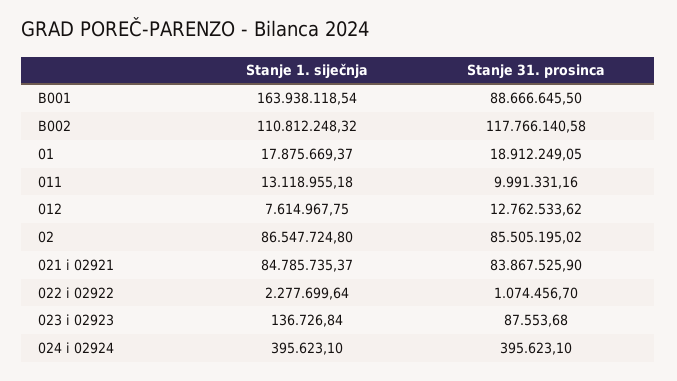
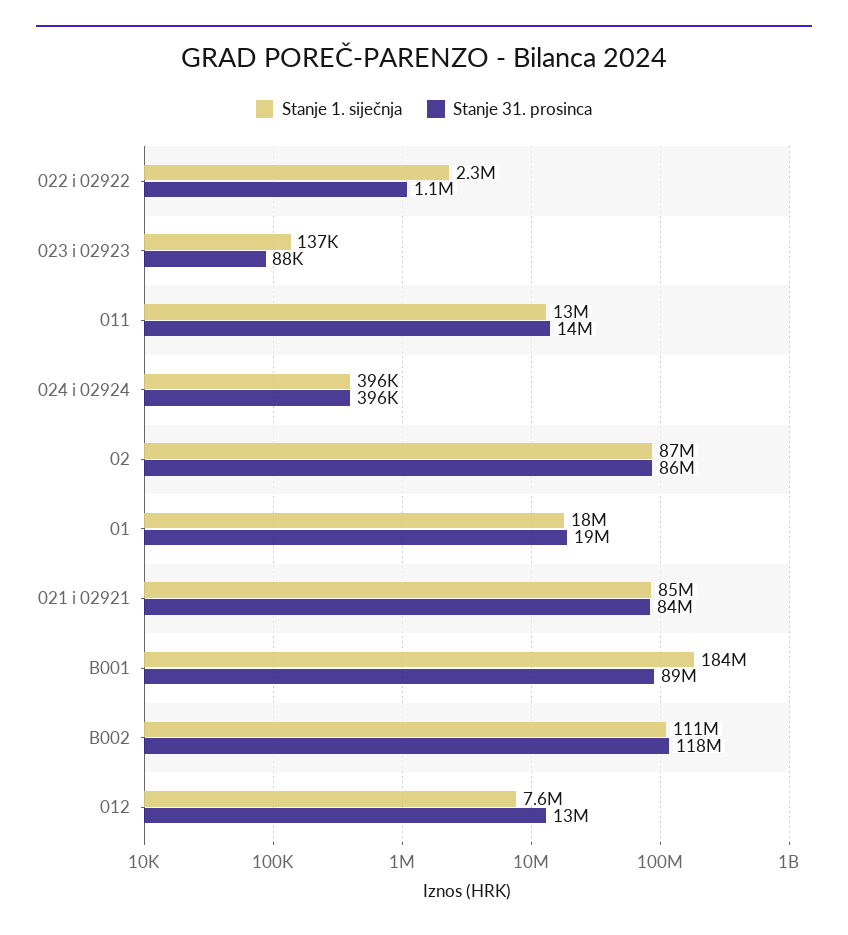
Stanje 1. siječnja, B001: 163938118.54 -> 184000000
Stanje 31. prosinca, 011: 9991331.16 -> 14000000

